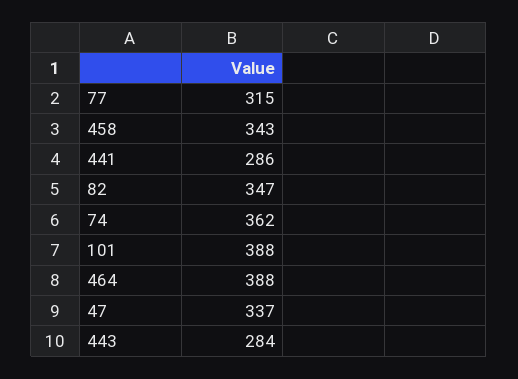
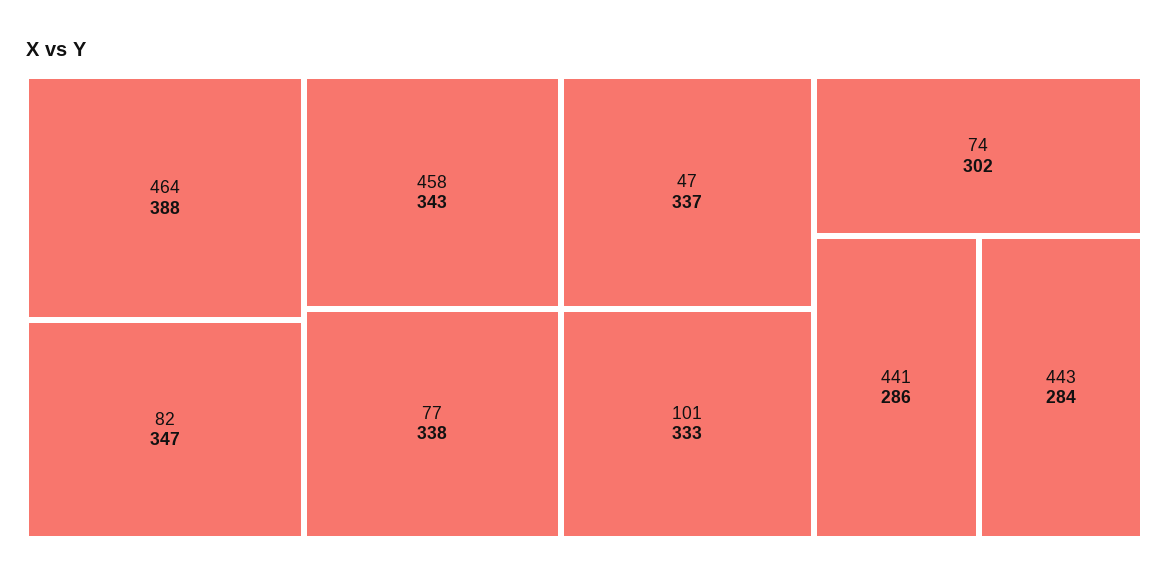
77: 315 -> 338
74: 362 -> 302
101: 388 -> 333

